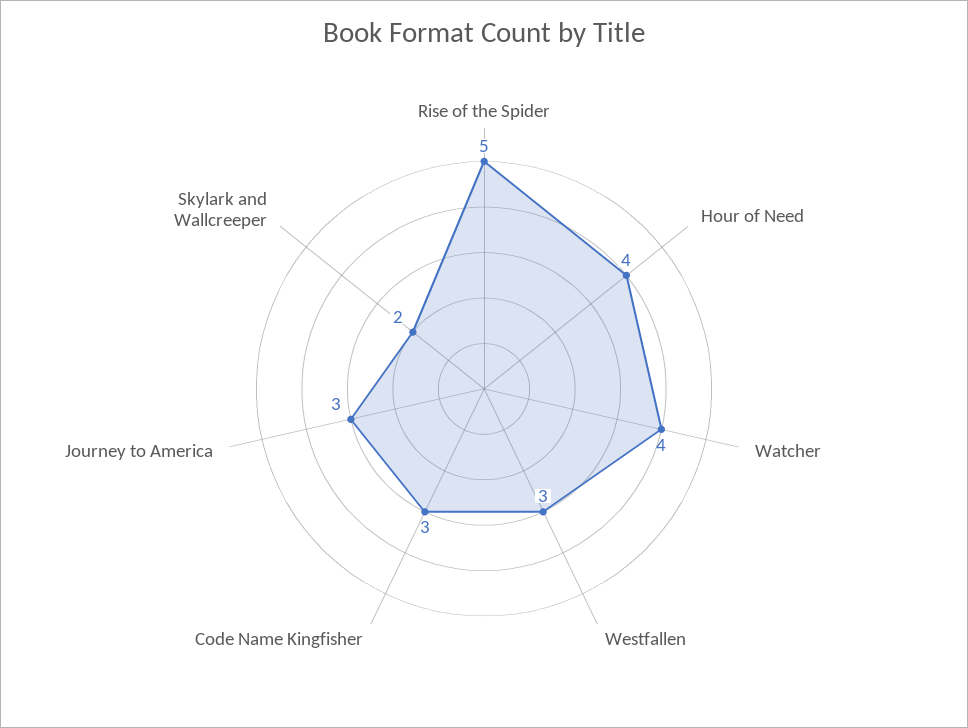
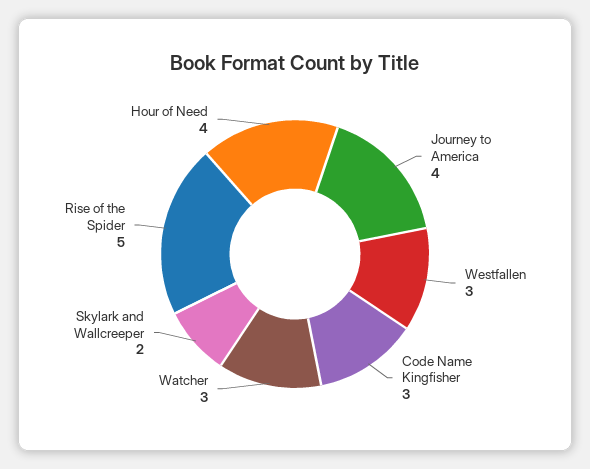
Watcher: 4 -> 3
Journey to America: 3 -> 4

